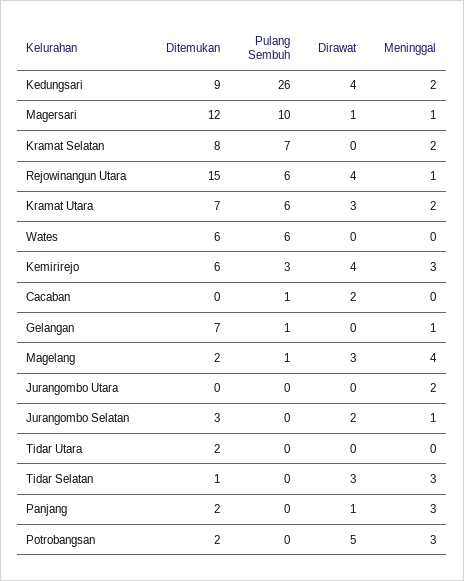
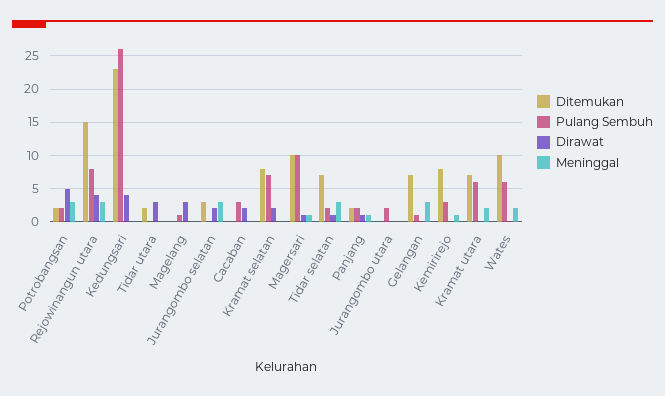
Ditemukan, Kedungsari: 9 -> 23
Meninggal, Kedungsari: 2 -> 0
Ditemukan, Magersari: 12 -> 10
Dirawat, Kramat Selatan: 0 -> 2
Meninggal, Kramat Selatan: 2 -> 0
Pulang Sembuh, Rejowinangun Utara: 6 -> 8
Meninggal, Rejowinangun Utara: 1 -> 3
Dirawat, Kramat Utara: 3 -> 0
Ditemukan, Wates: 6 -> 10
Meninggal, Wates: 0 -> 2
Ditemukan, Kemirirejo: 6 -> 8
Dirawat, Kemirirejo: 4 -> 0
Meninggal, Kemirirejo: 3 -> 1
Pulang Sembuh, Cacaban: 1 -> 3
Meninggal, Gelangan: 1 -> 3
Ditemukan, Magelang: 2 -> 0
Meninggal, Magelang: 4 -> 0
Pulang Sembuh, Jurangombo Utara: 0 -> 2
Meninggal, Jurangombo Utara: 2 -> 0
Meninggal, Jurangombo Selatan: 1 -> 3
Dirawat, Tidar Utara: 0 -> 3
Ditemukan, Tidar Selatan: 1 -> 7
Pulang Sembuh, Tidar Selatan: 0 -> 2
Dirawat, Tidar Selatan: 3 -> 1
Pulang Sembuh, Panjang: 0 -> 2
Meninggal, Panjang: 3 -> 1
Pulang Sembuh, Potrobangsan: 0 -> 2

